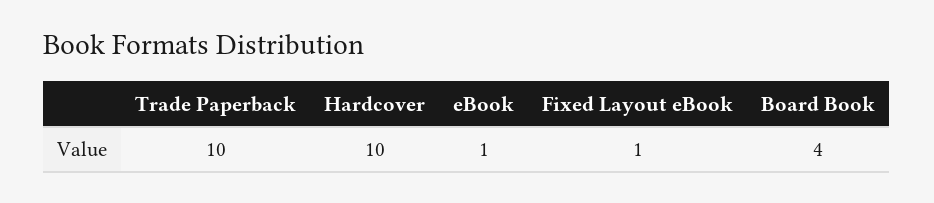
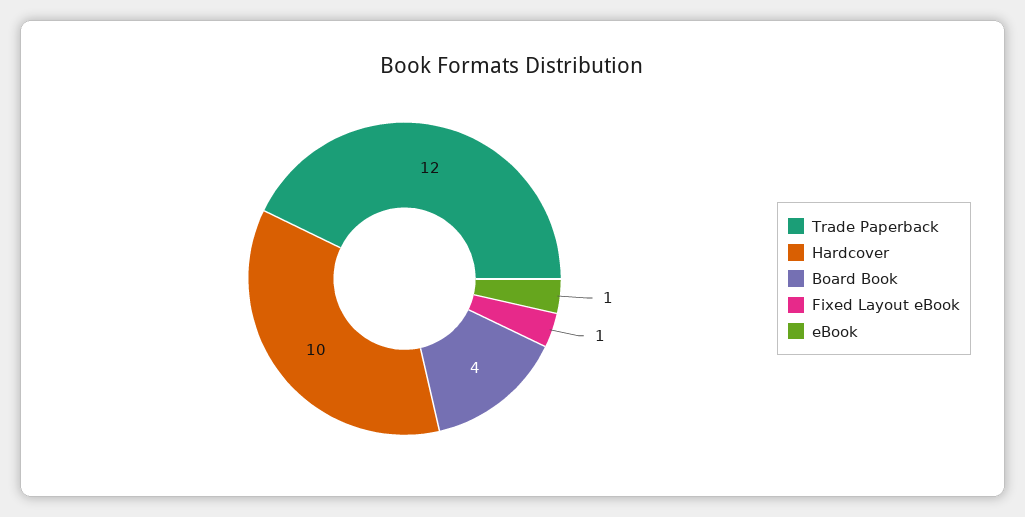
Trade Paperback: 10 -> 12

